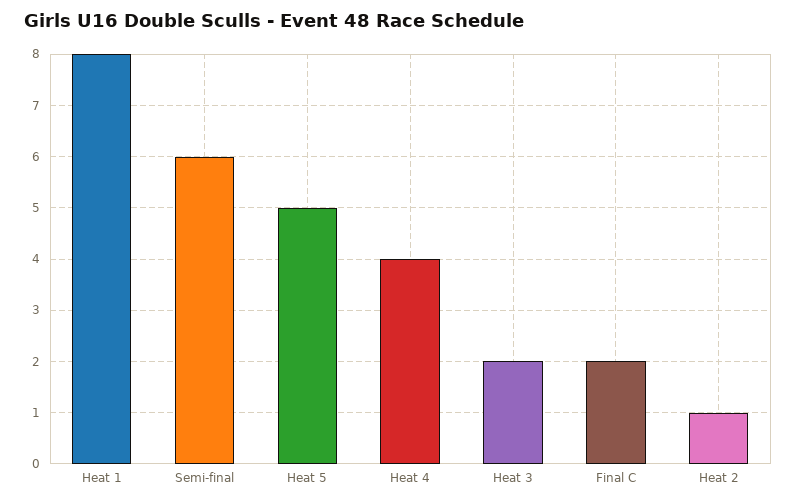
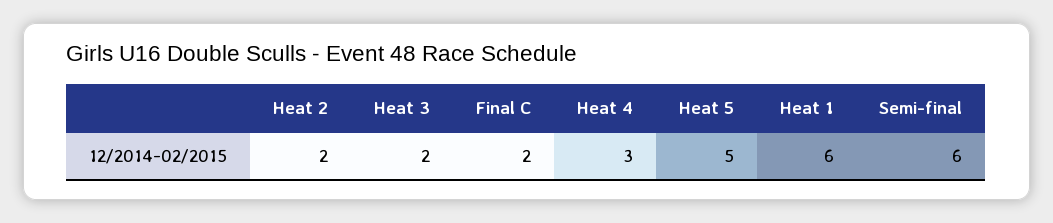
Heat 1: 8 -> 6
Heat 4: 4 -> 3
Heat 2: 1 -> 2

